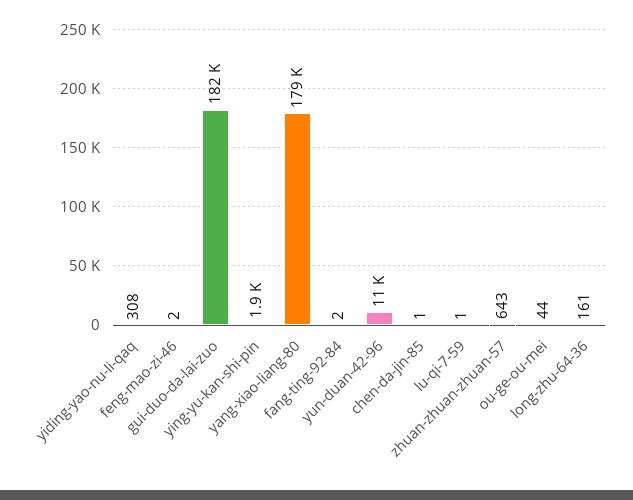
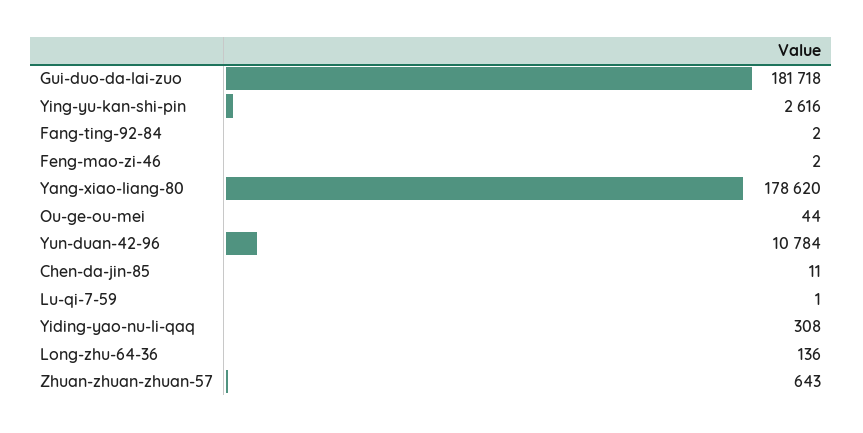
ying-yu-kan-shi-pin: 1900 -> 2616
chen-da-jin-85: 1 -> 11
long-zhu-64-36: 161 -> 136

